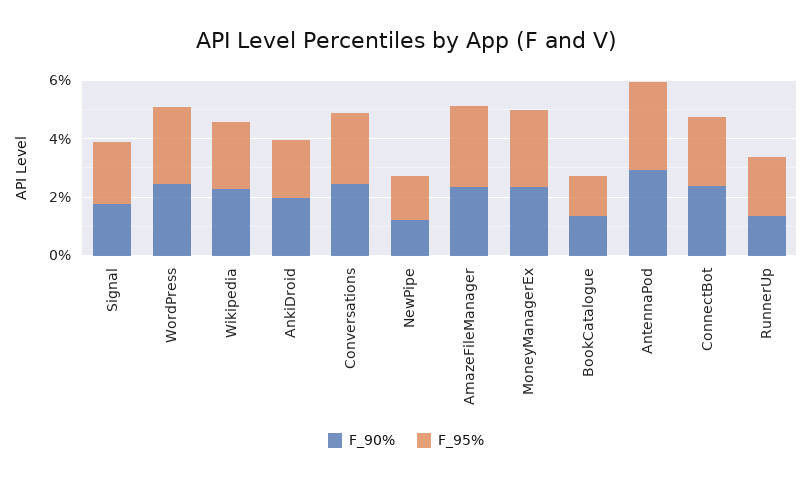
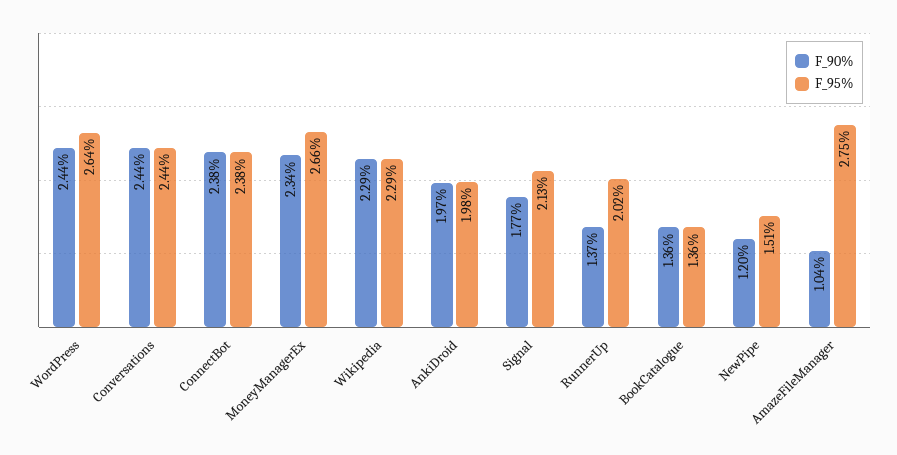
F_90%, AmazeFileManager: 2.5 -> 1.04
F_90%, AntennaPod: 3 -> none
F_95%, AntennaPod: 3 -> none

